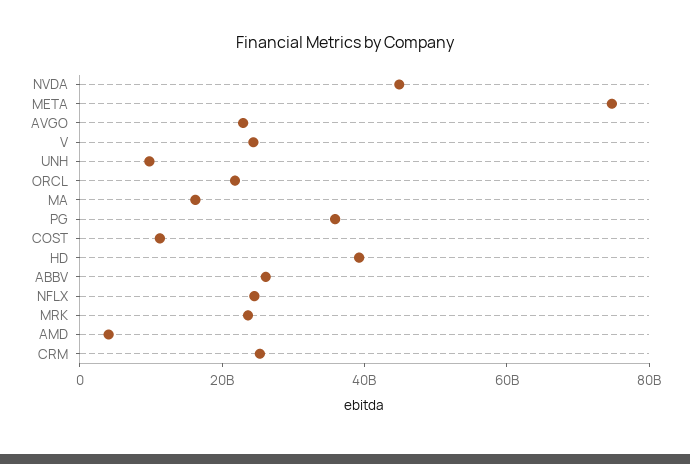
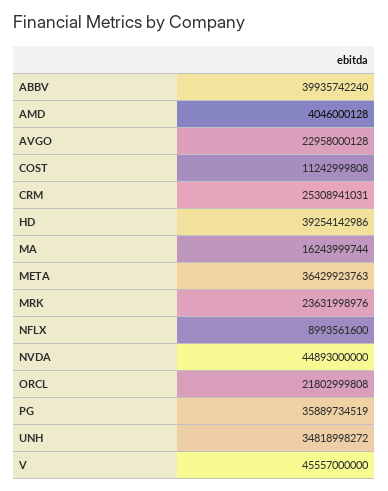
META: 75000000000 -> 36429923763
V: 25000000000 -> 45557000000
UNH: 10000000000 -> 34818998272
ABBV: 25000000000 -> 39935742240
NFLX: 25000000000 -> 8993561600

